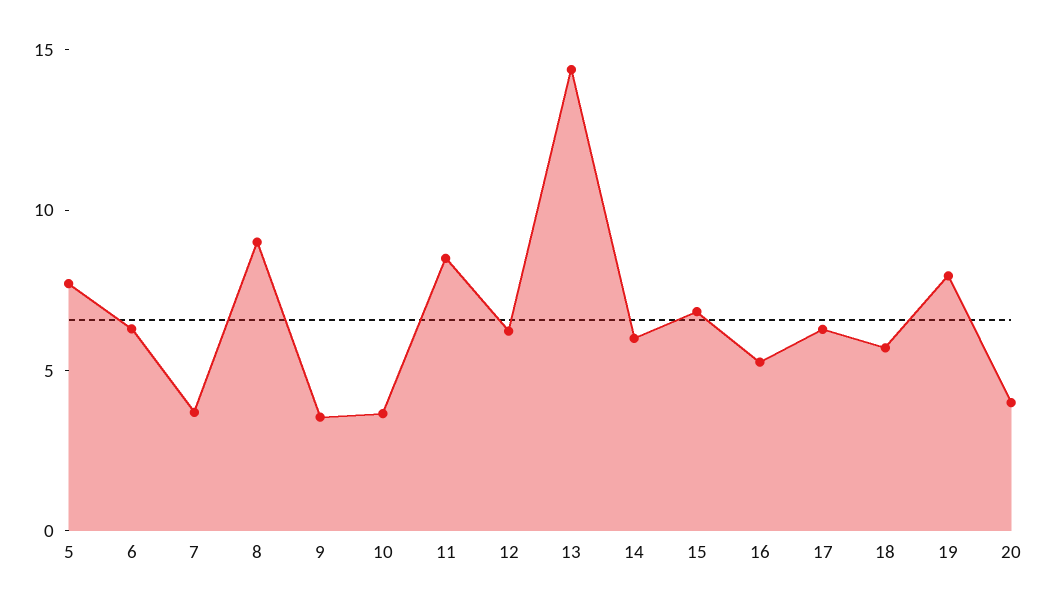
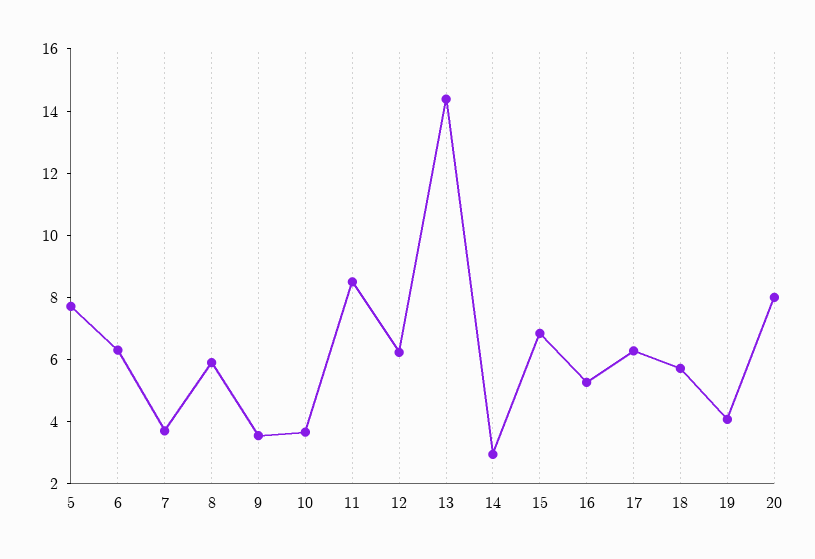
8: 9 -> 6
14: 6 -> 3
19: 8 -> 4
20: 4 -> 8

